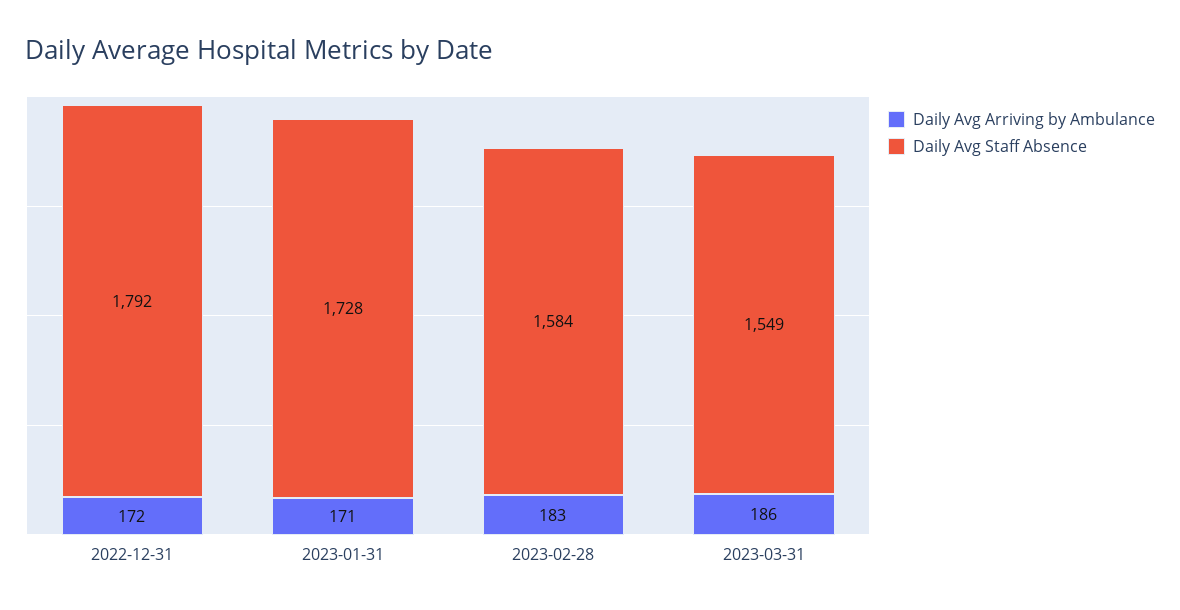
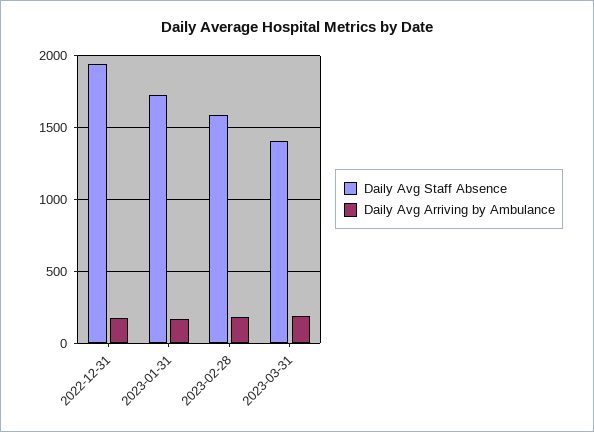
Daily Avg Staff Absence, 2022-12-31: 1792 -> 1950
Daily Avg Staff Absence, 2023-03-31: 1549 -> 1400

